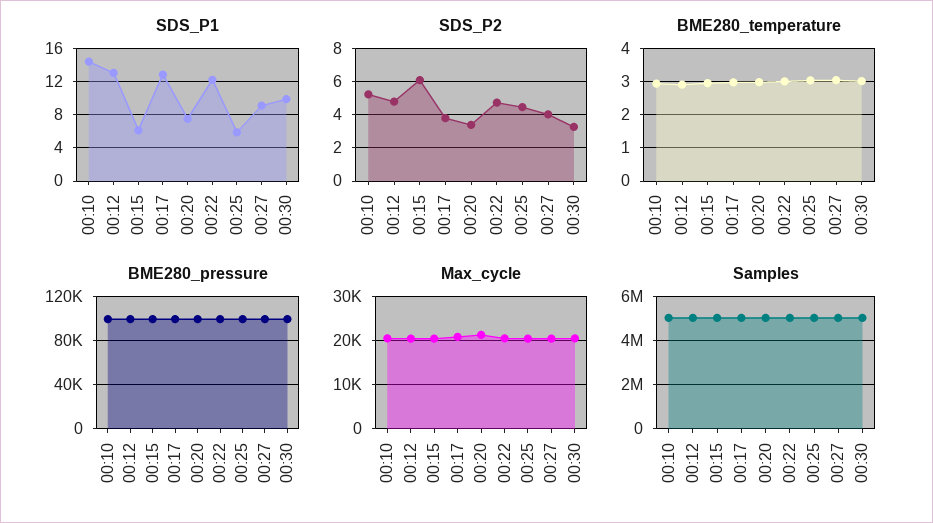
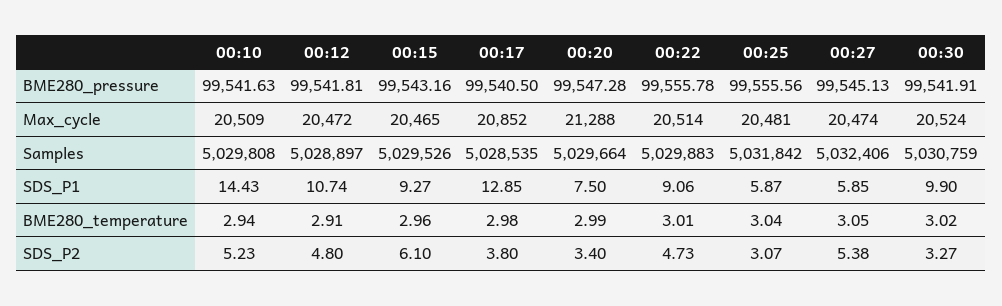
SDS_P1, 00:12: 13 -> 10.74
SDS_P1, 00:15: 6 -> 9.27
SDS_P1, 00:22: 12 -> 9.06
SDS_P1, 00:27: 9 -> 5.85
SDS_P2, 00:25: 4.5 -> 3.07
SDS_P2, 00:27: 4 -> 5.38

